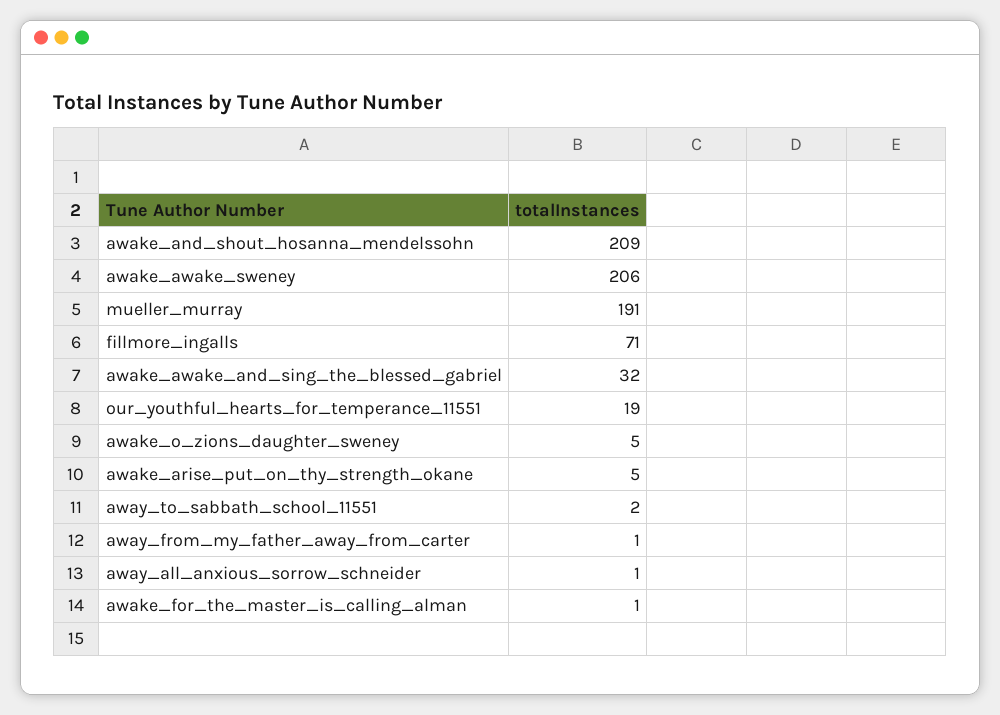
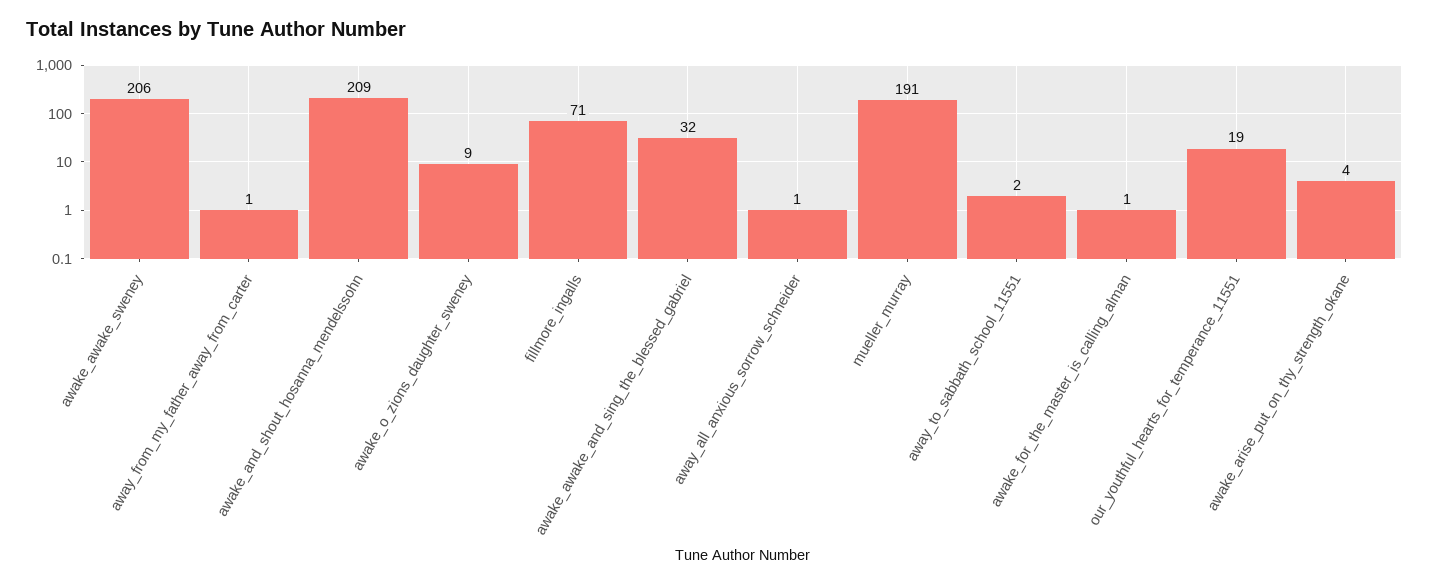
awake_o_zions_daughter_sweney: 5 -> 9
awake_arise_put_on_thy_strength_okane: 5 -> 4

